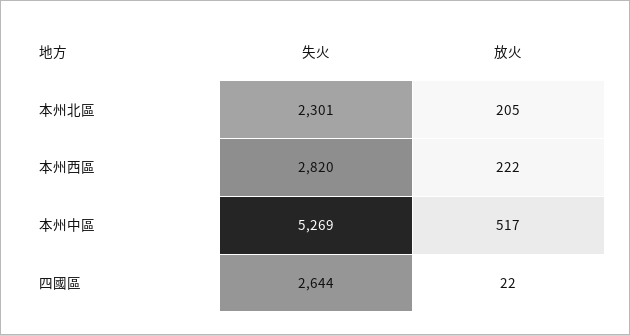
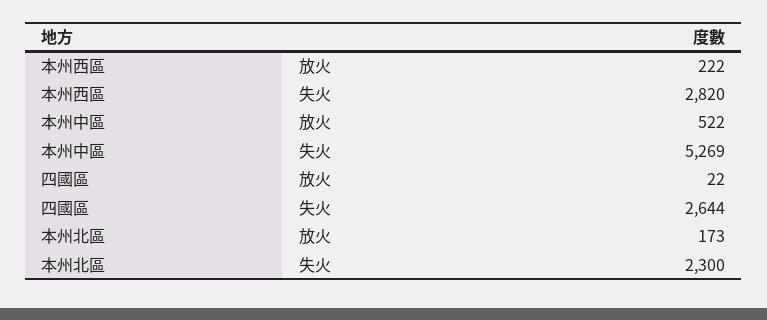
失火, 本州北區: 2301 -> 2300
放火, 本州北區: 205 -> 173
放火, 本州中區: 517 -> 522

